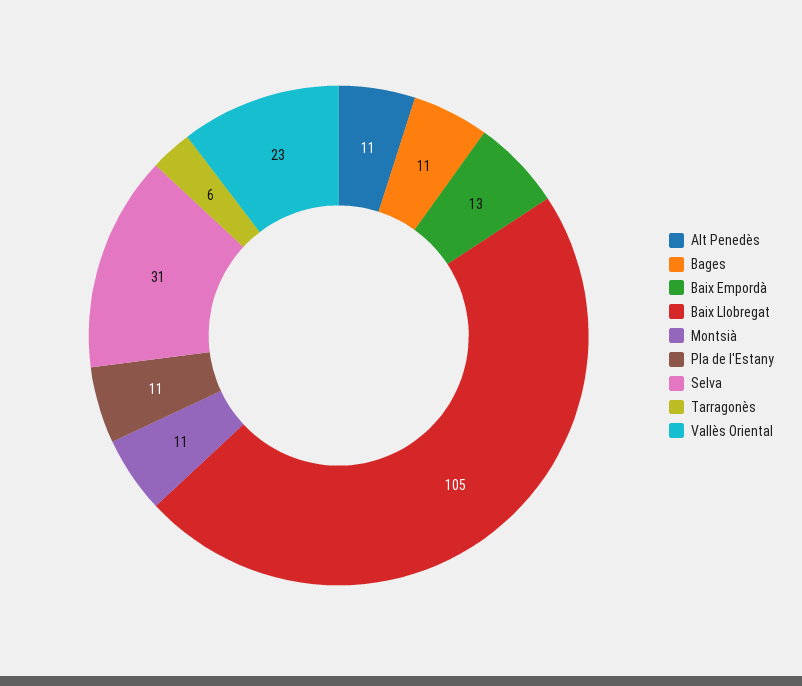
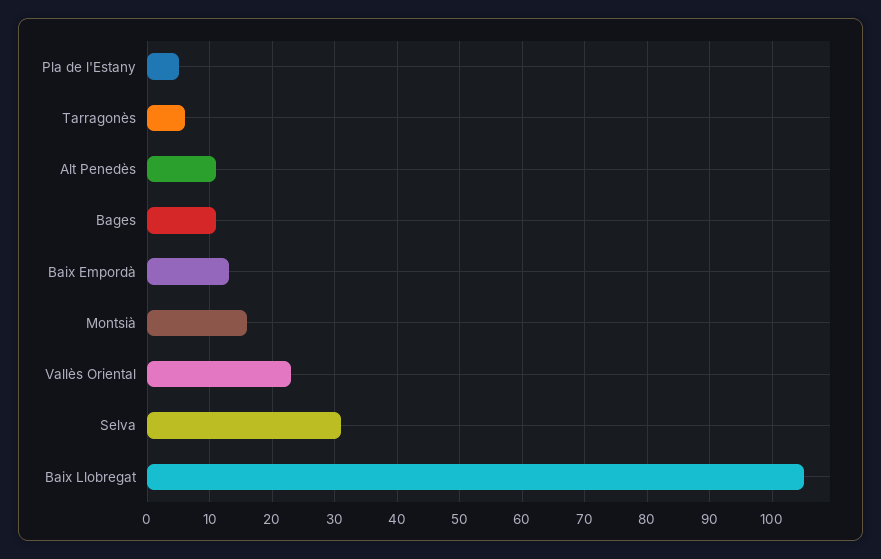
Montsià: 11 -> 16
Pla de l'Estany: 11 -> 5

